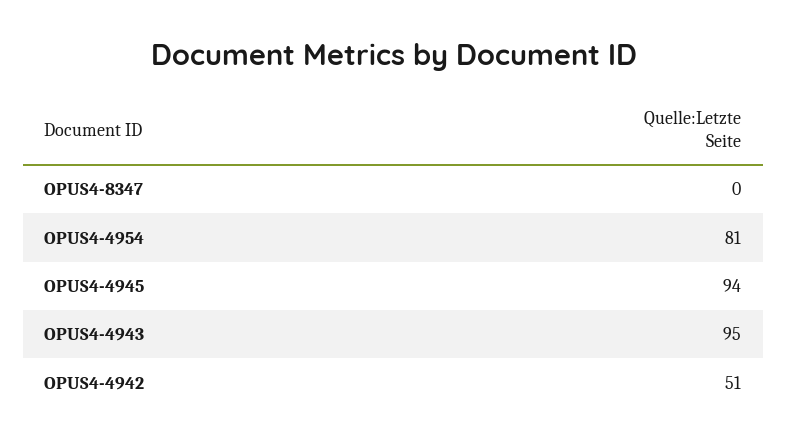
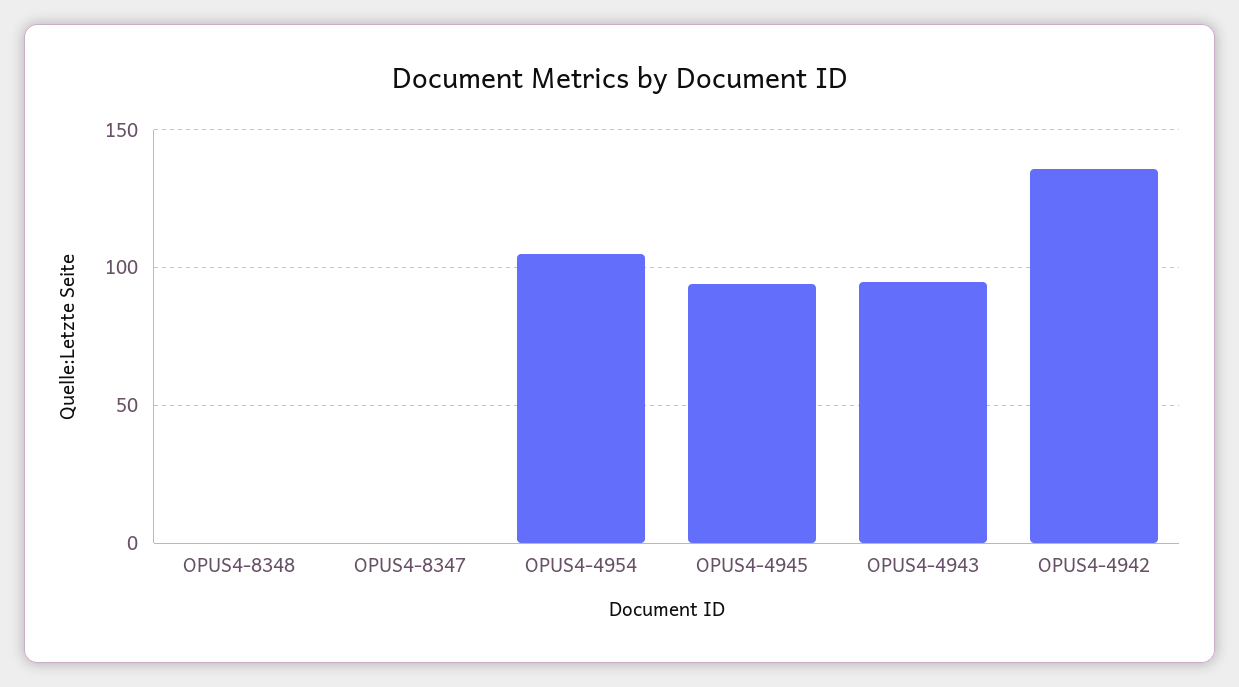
OPUS4-4954: 81 -> 105
OPUS4-4942: 51 -> 135
OPUS4-8348: none -> 0

